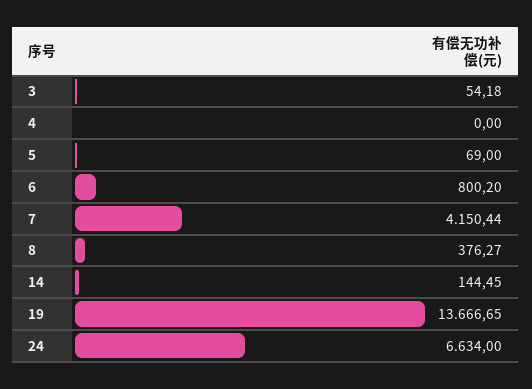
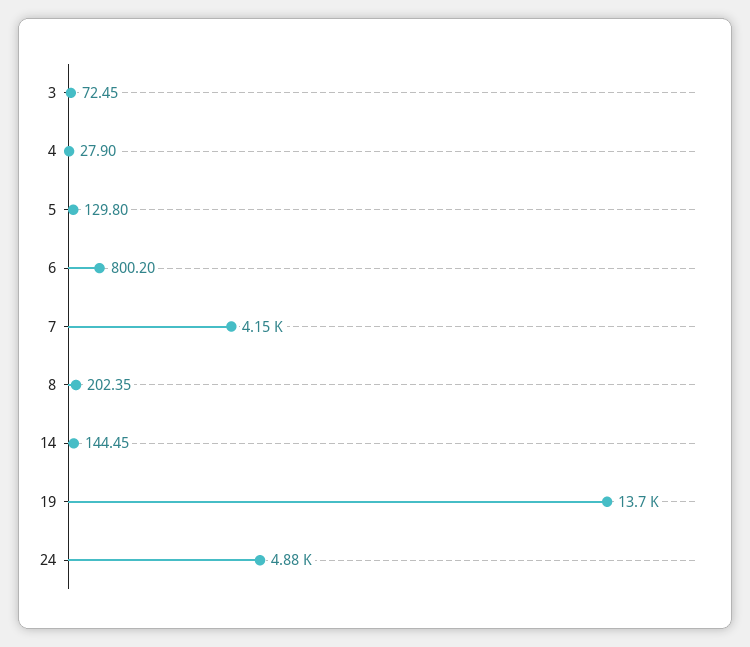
3: 54.18 -> 72.45
4: 0 -> 27.9
5: 69 -> 129.8
8: 376.27 -> 202.35
24: 6634 -> 4880

